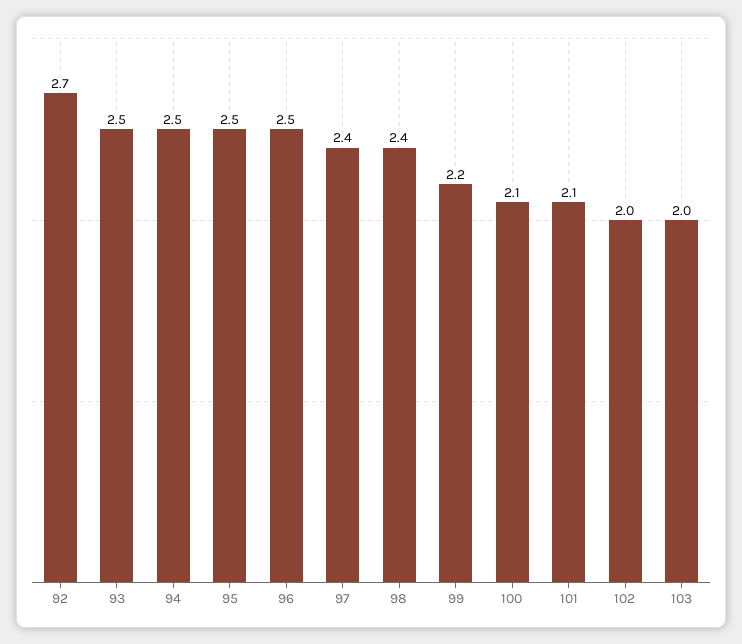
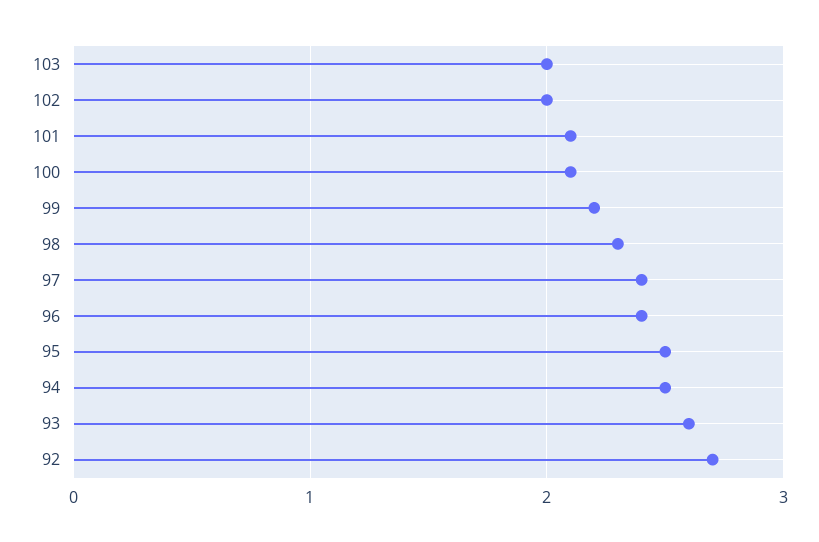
93: 2.5 -> 2.6
96: 2.5 -> 2.4
98: 2.4 -> 2.3

